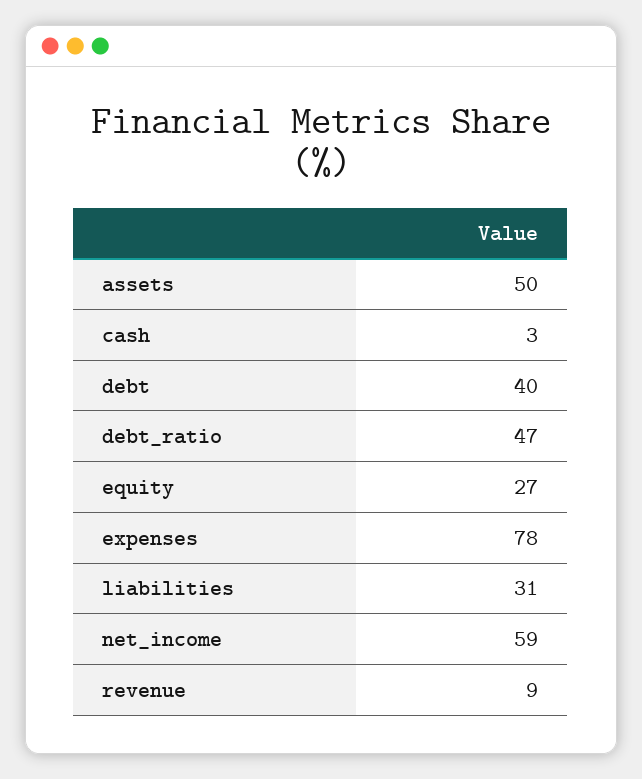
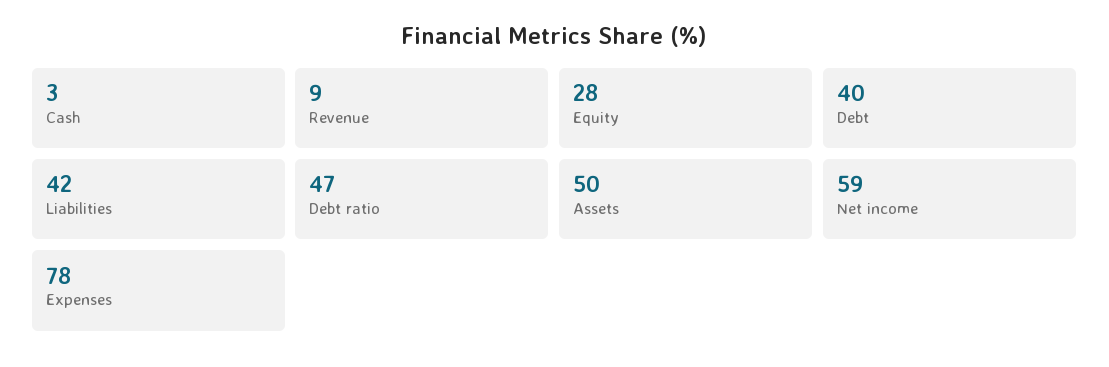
equity: 27 -> 28
liabilities: 31 -> 42

